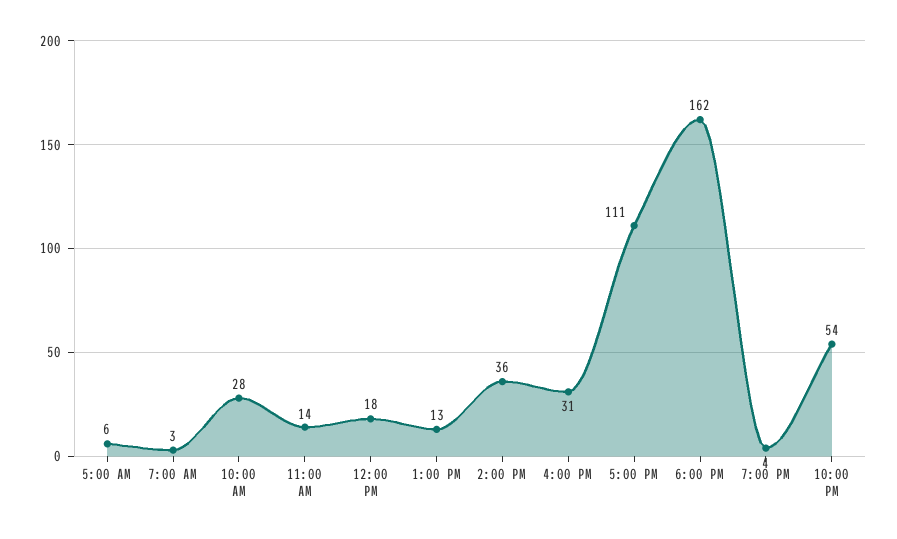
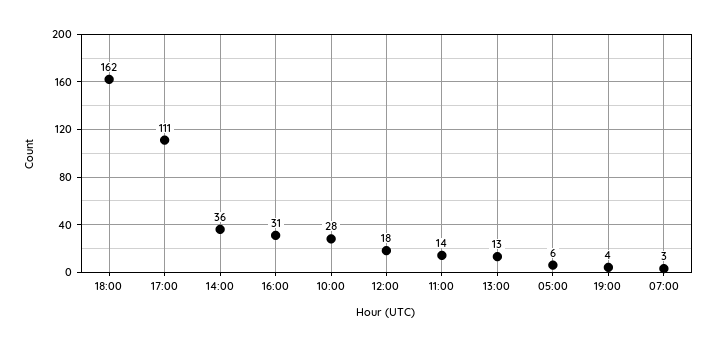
10:00 PM: 54 -> none

